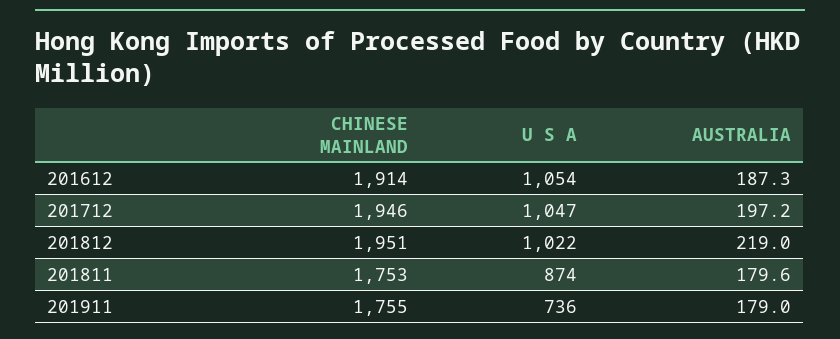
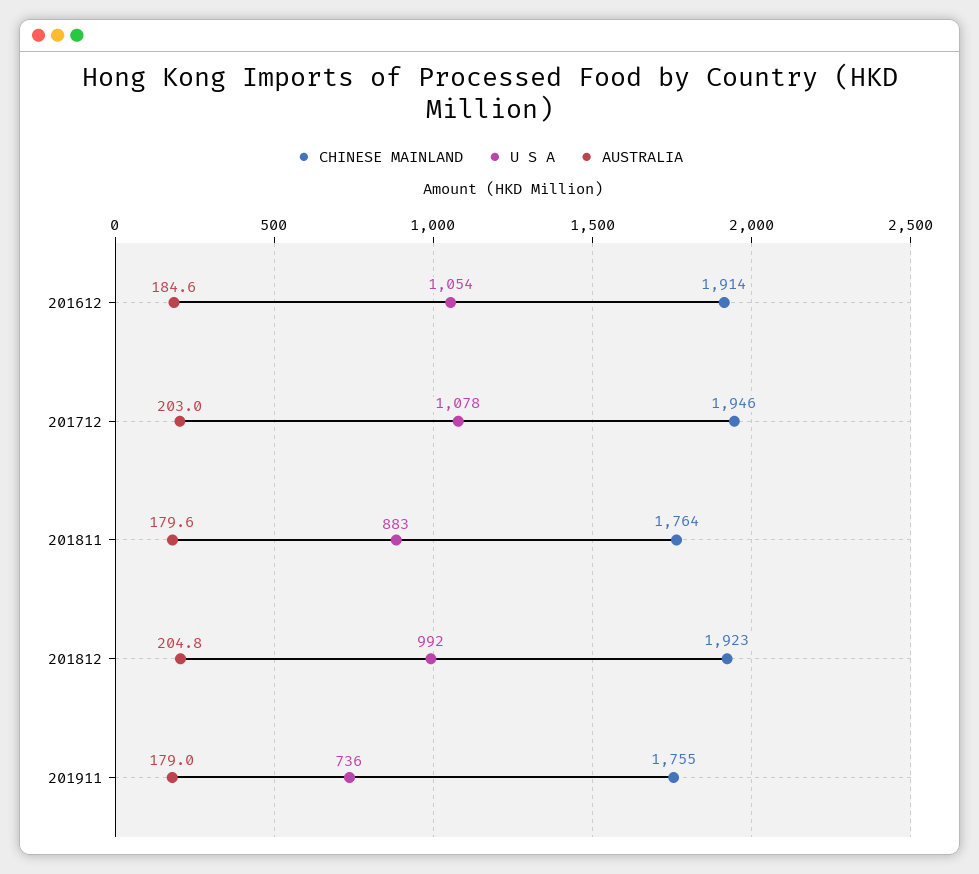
AUSTRALIA, 201612: 187.3 -> 184.6
U S A, 201712: 1047 -> 1078
AUSTRALIA, 201712: 197.2 -> 203
CHINESE MAINLAND, 201812: 1951 -> 1923
U S A, 201812: 1022 -> 992
AUSTRALIA, 201812: 219 -> 204.8
CHINESE MAINLAND, 201811: 1753 -> 1764
U S A, 201811: 874 -> 883

